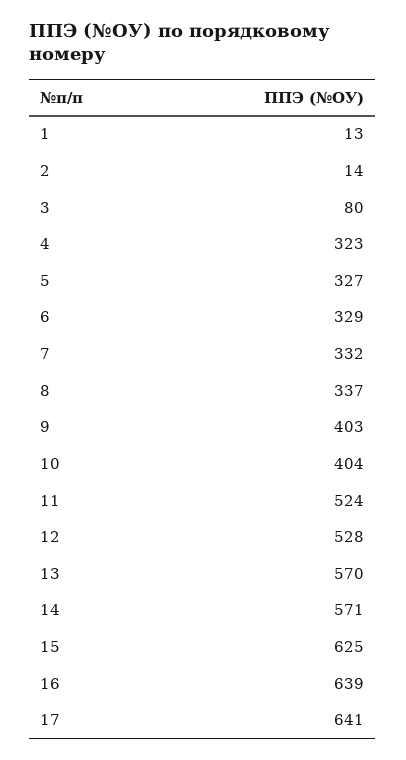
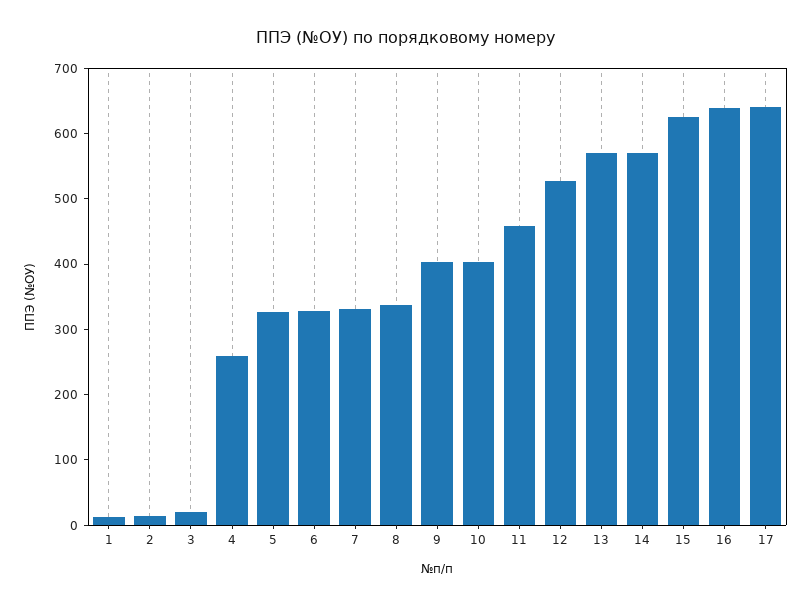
3: 80 -> 20
4: 323 -> 260
11: 524 -> 460

